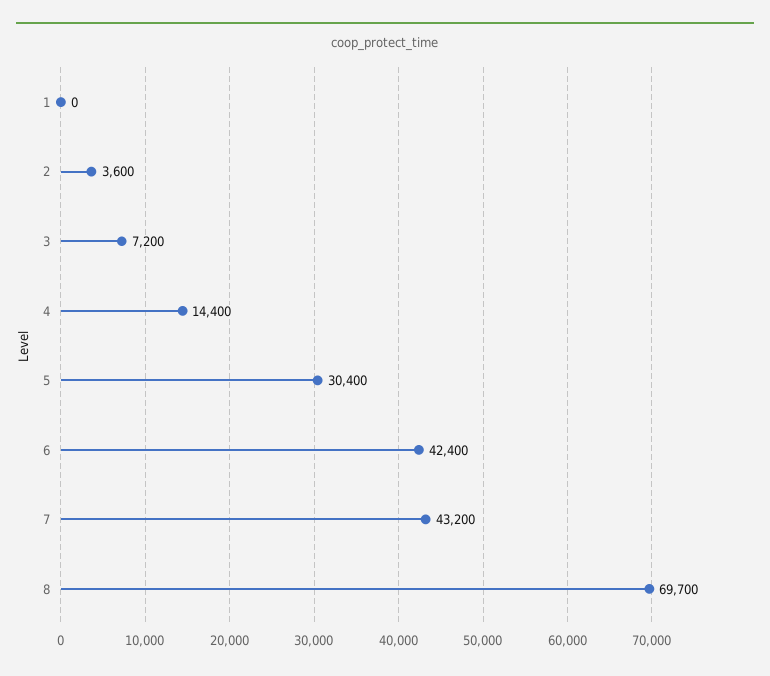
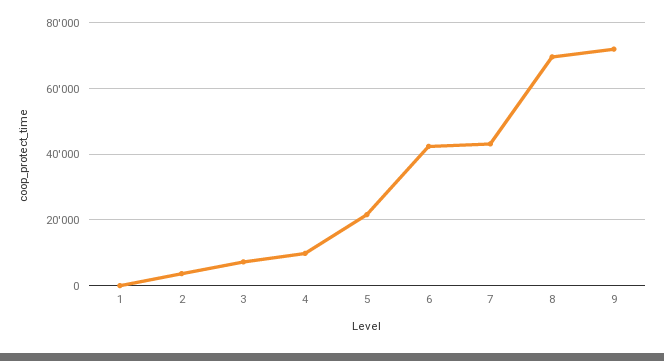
4: 14400 -> 10000
5: 30400 -> 22000
9: none -> 72000

